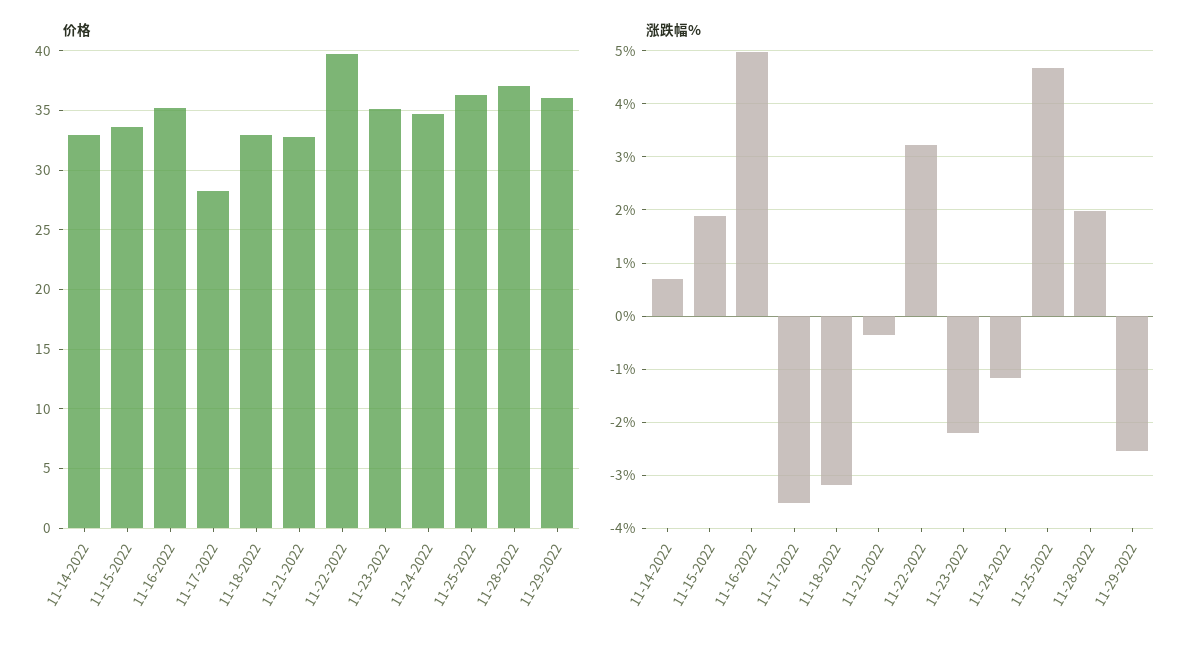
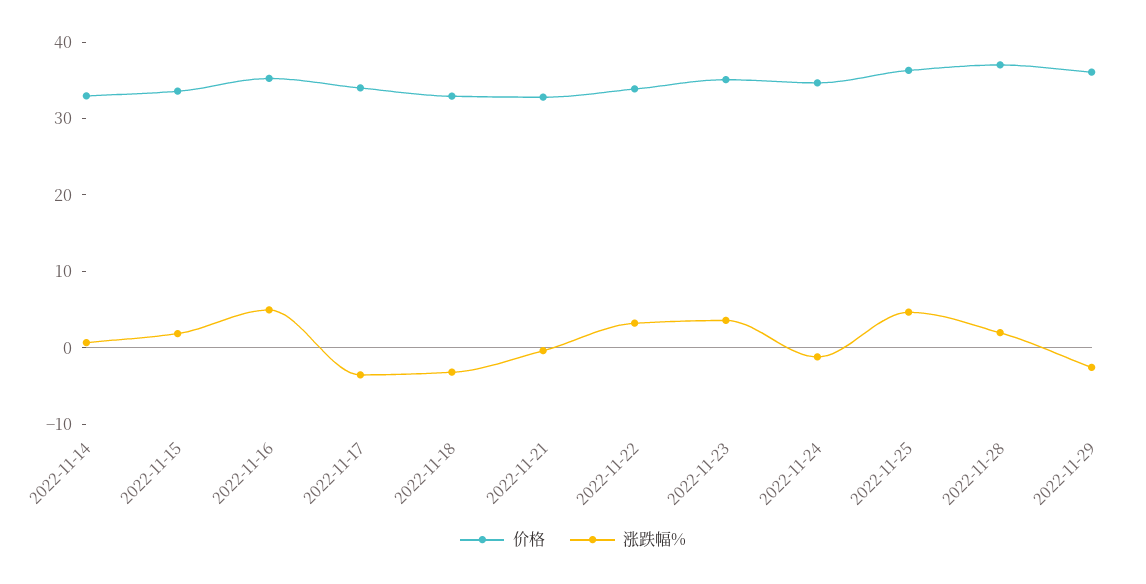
价格, 11-17-2022: 28 -> 34
价格, 11-22-2022: 40 -> 34
涨跌幅%, 11-23-2022: -2.2 -> 4

